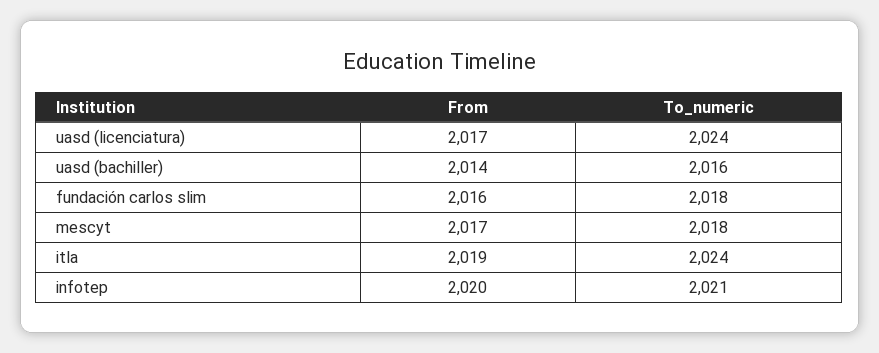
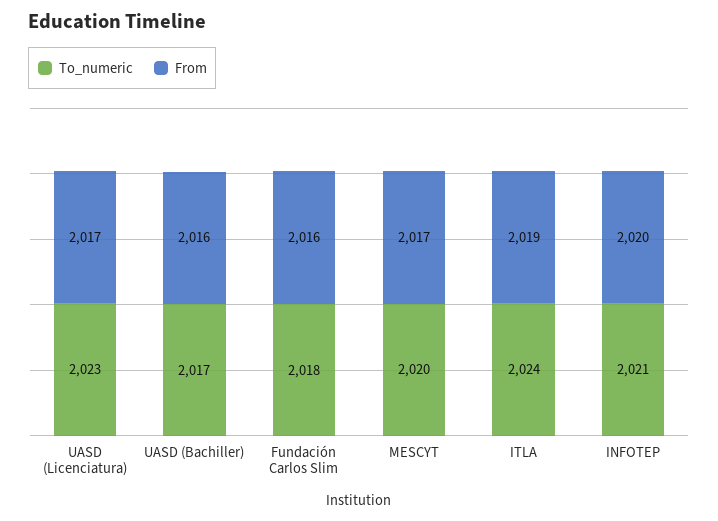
To_numeric, uasd (licenciatura): 2024 -> 2023
From, uasd (bachiller): 2014 -> 2016
To_numeric, uasd (bachiller): 2016 -> 2017
To_numeric, mescyt: 2018 -> 2020

